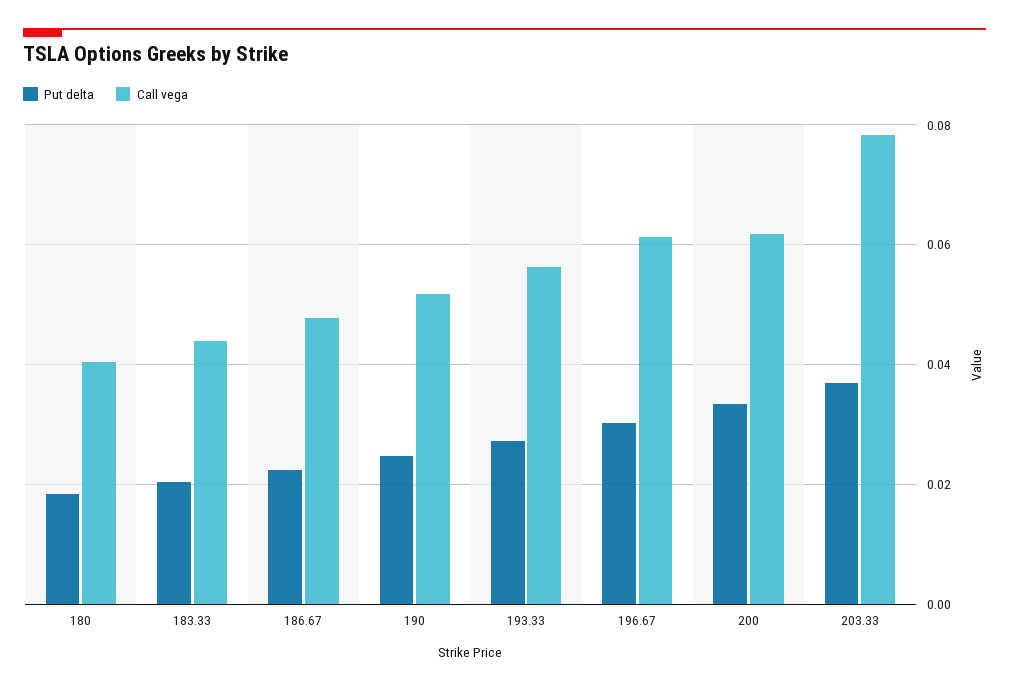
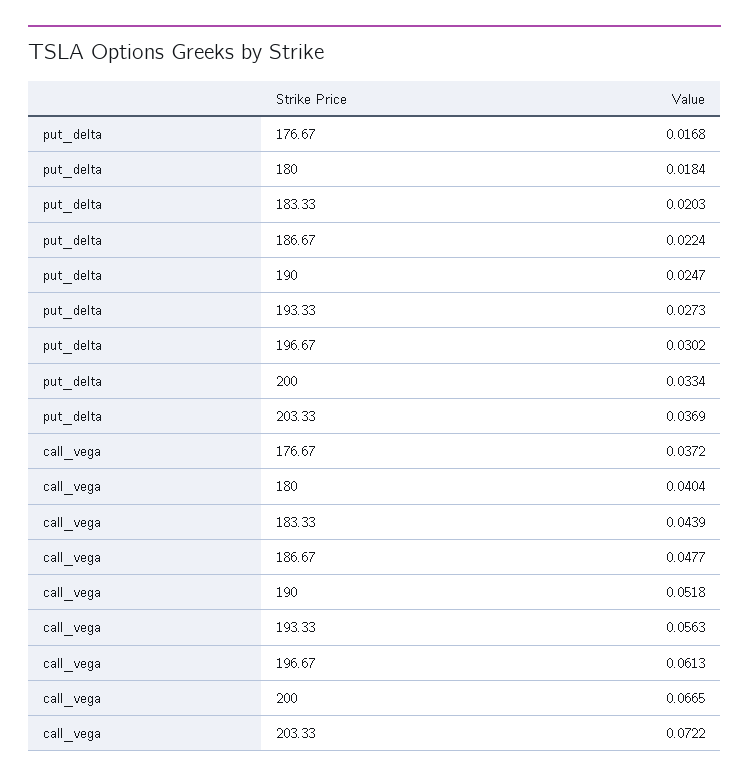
Call vega, 200: 0.062 -> 0.0665
Call vega, 203.33: 0.078 -> 0.0722
Put delta, 176.67: none -> 0.0168
Call vega, 176.67: none -> 0.0372

